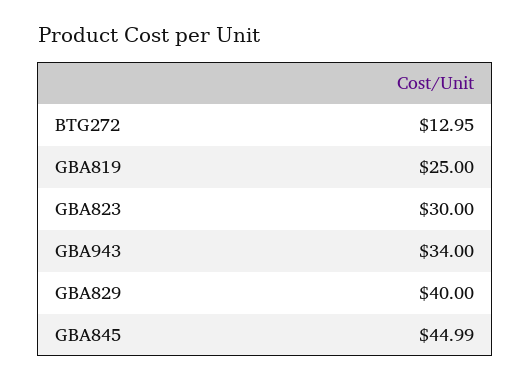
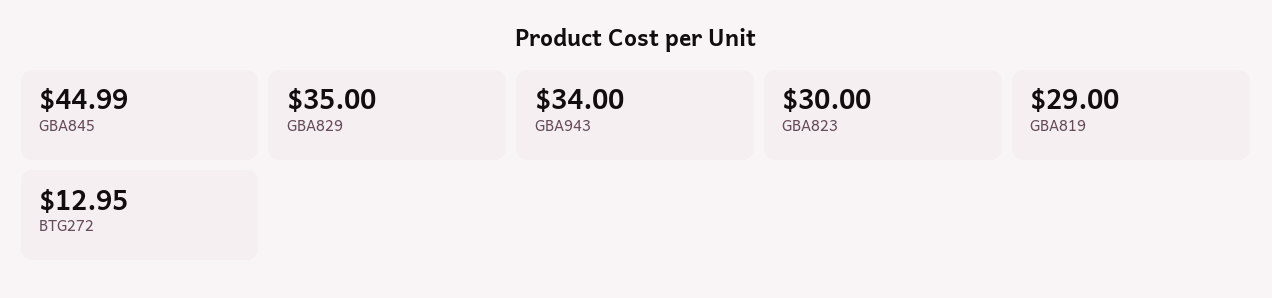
GBA819: 25 -> 29
GBA829: 40 -> 35

